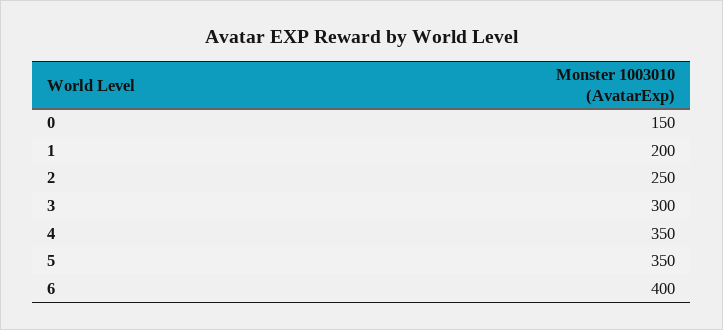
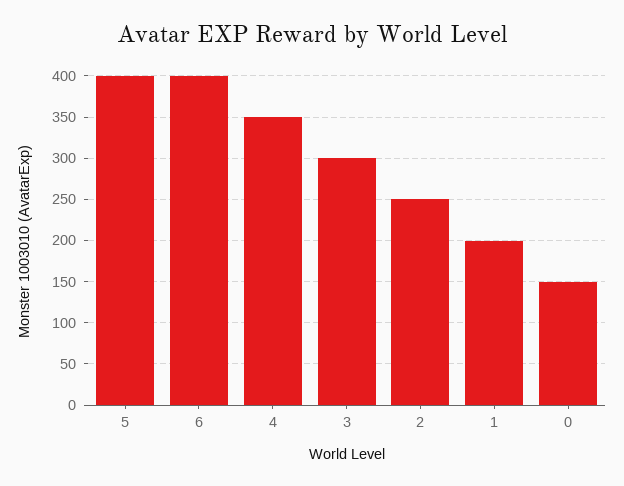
5: 350 -> 400

